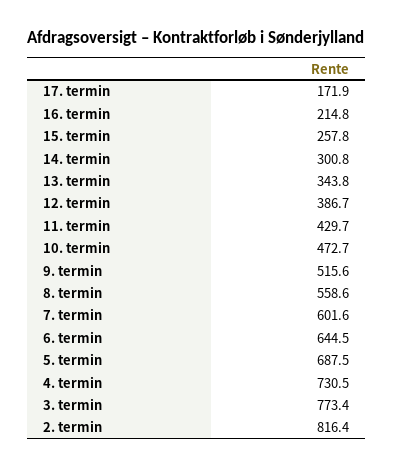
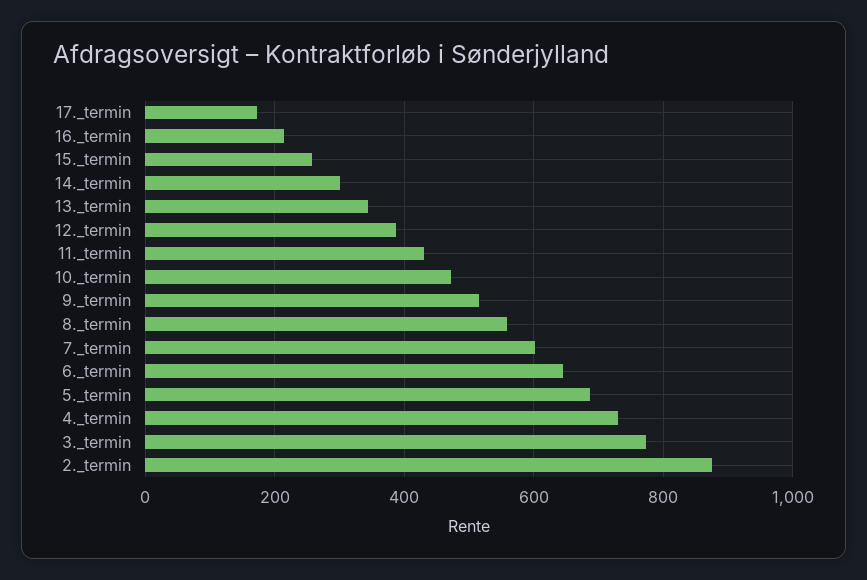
2. termin: 816.4 -> 880

